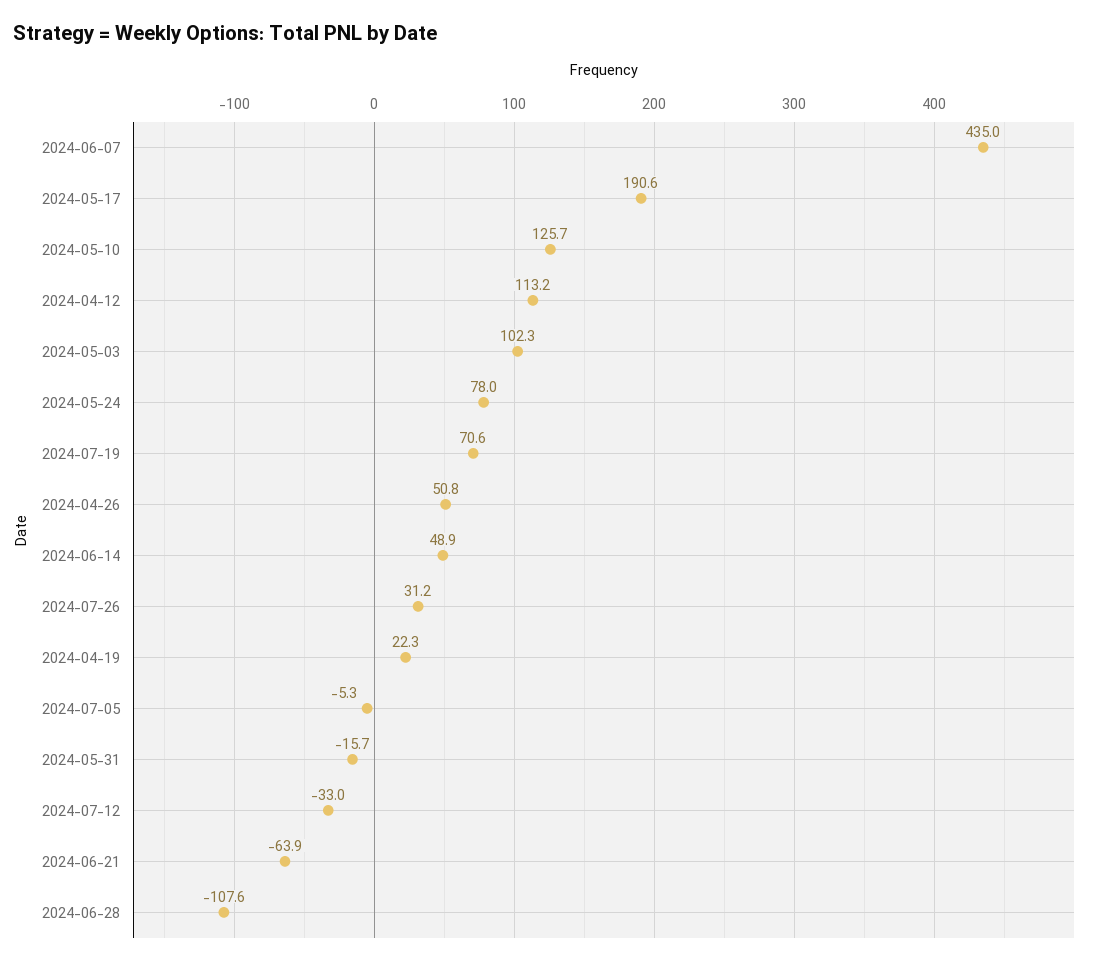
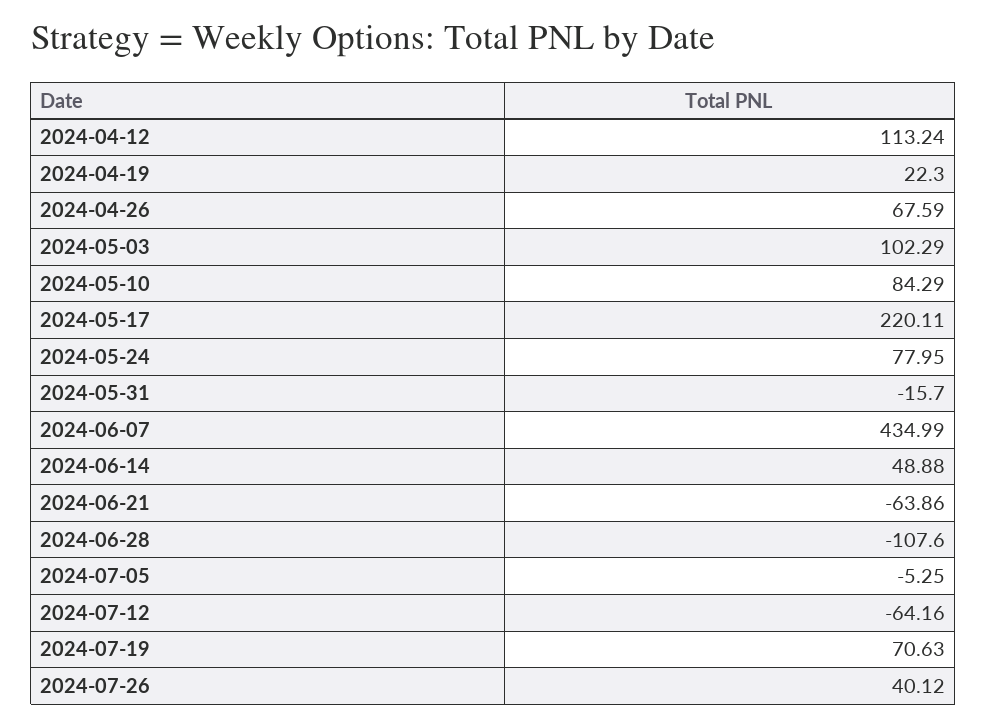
2024-05-17: 190.6 -> 220.11
2024-05-10: 125.7 -> 84.29
2024-04-26: 50.8 -> 67.59
2024-07-26: 31.2 -> 40.12
2024-07-12: -33 -> -64.16

